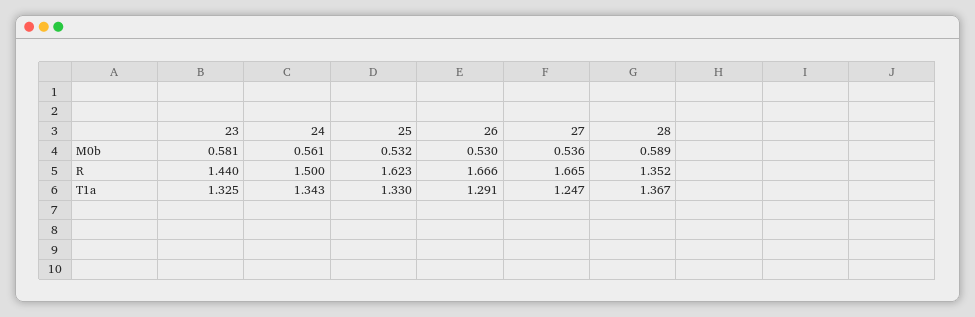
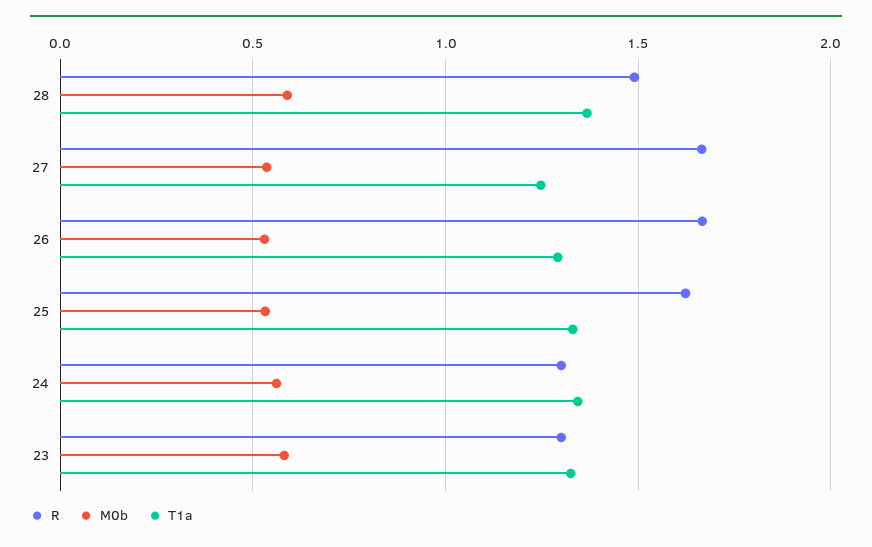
R, 23: 1.44 -> 1.3
R, 24: 1.5 -> 1.3
R, 28: 1.352 -> 1.5

